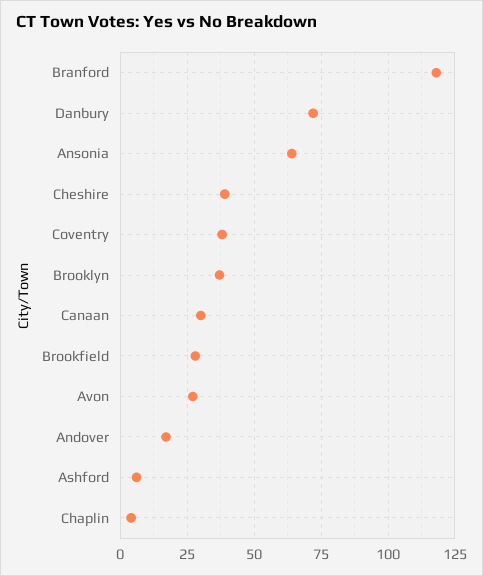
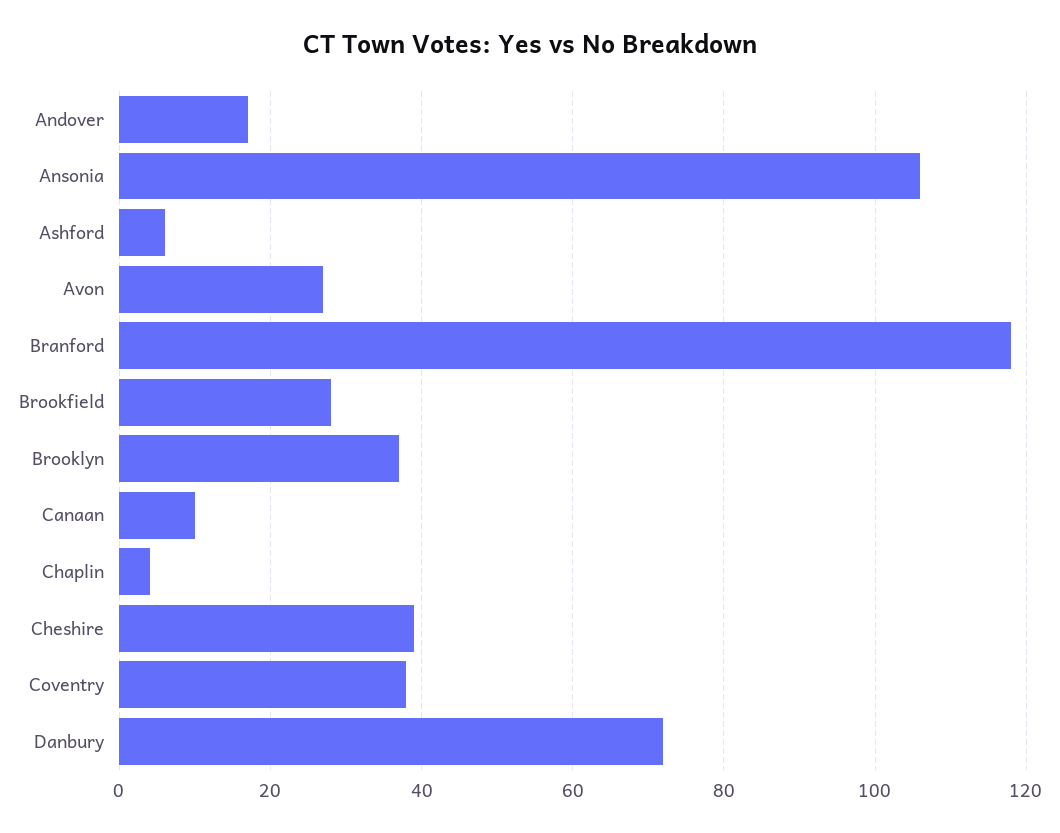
Ansonia: 65 -> 105
Canaan: 30 -> 10

